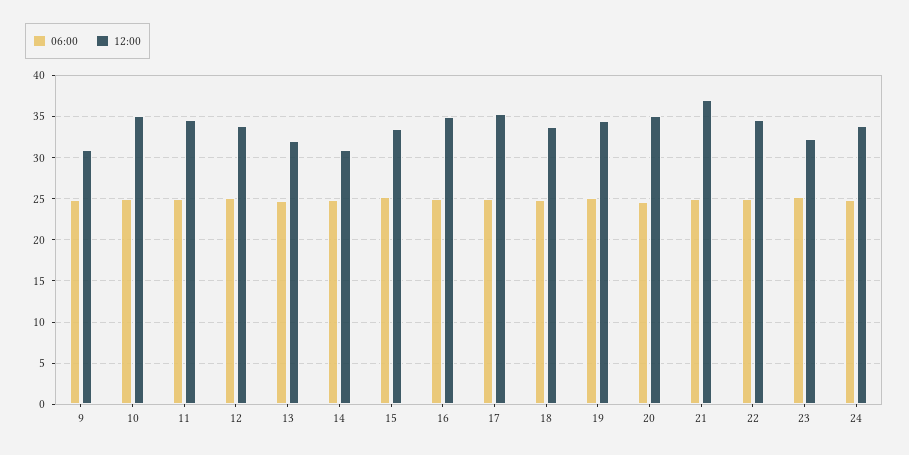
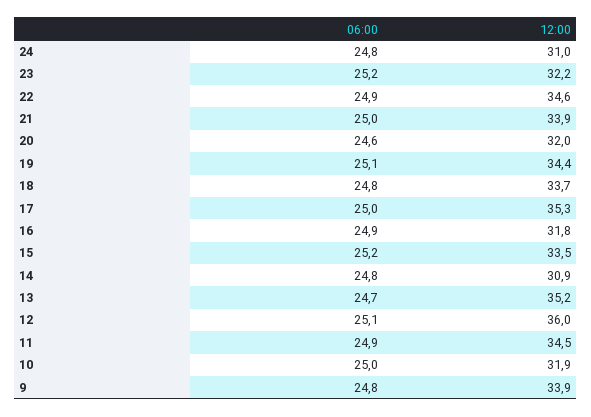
12:00, 9: 31 -> 33.9
12:00, 10: 35 -> 31.9
12:00, 12: 34 -> 36
12:00, 13: 32 -> 35.2
12:00, 16: 35 -> 31.8
12:00, 20: 35 -> 32
12:00, 21: 37 -> 33.9
12:00, 24: 34 -> 31

